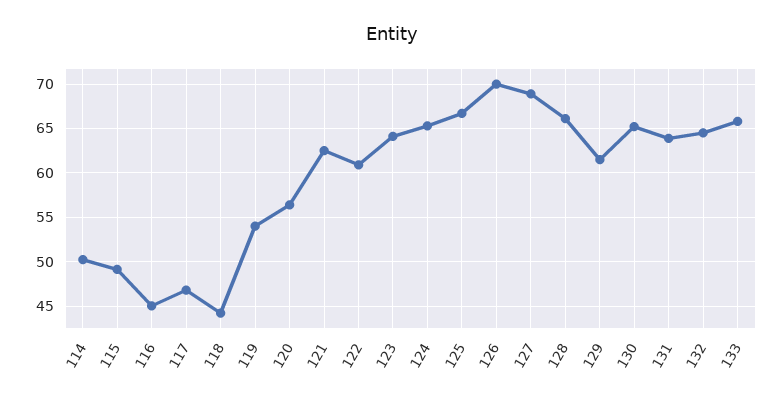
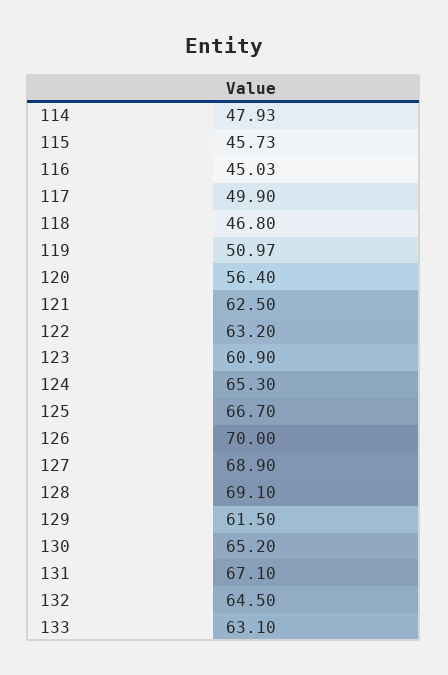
114: 50 -> 47.93
115: 49 -> 45.73
117: 47 -> 49.9
118: 44 -> 46.8
119: 54 -> 50.97
122: 61 -> 63.2
123: 64 -> 60.9
128: 66 -> 69.1
131: 64 -> 67.1
133: 66 -> 63.1

